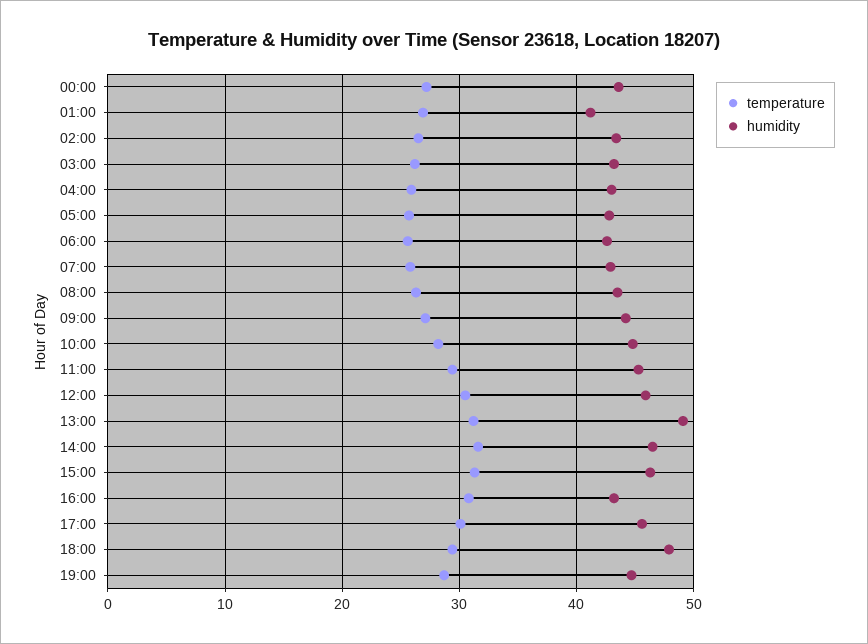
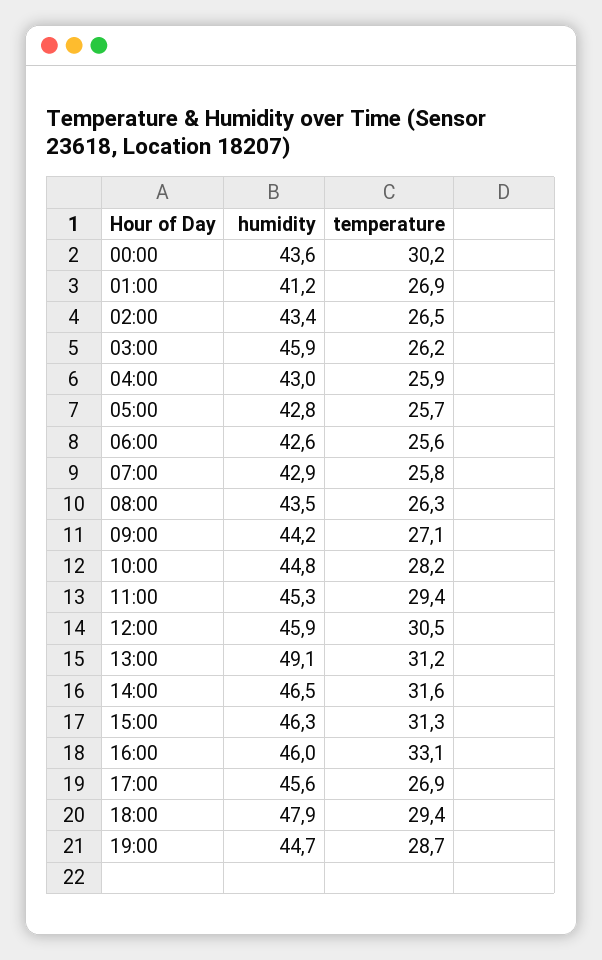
temperature, 00:00: 27 -> 30.2
humidity, 03:00: 43 -> 45.9
temperature, 16:00: 31 -> 33.1
humidity, 16:00: 43 -> 46
temperature, 17:00: 30 -> 26.9

